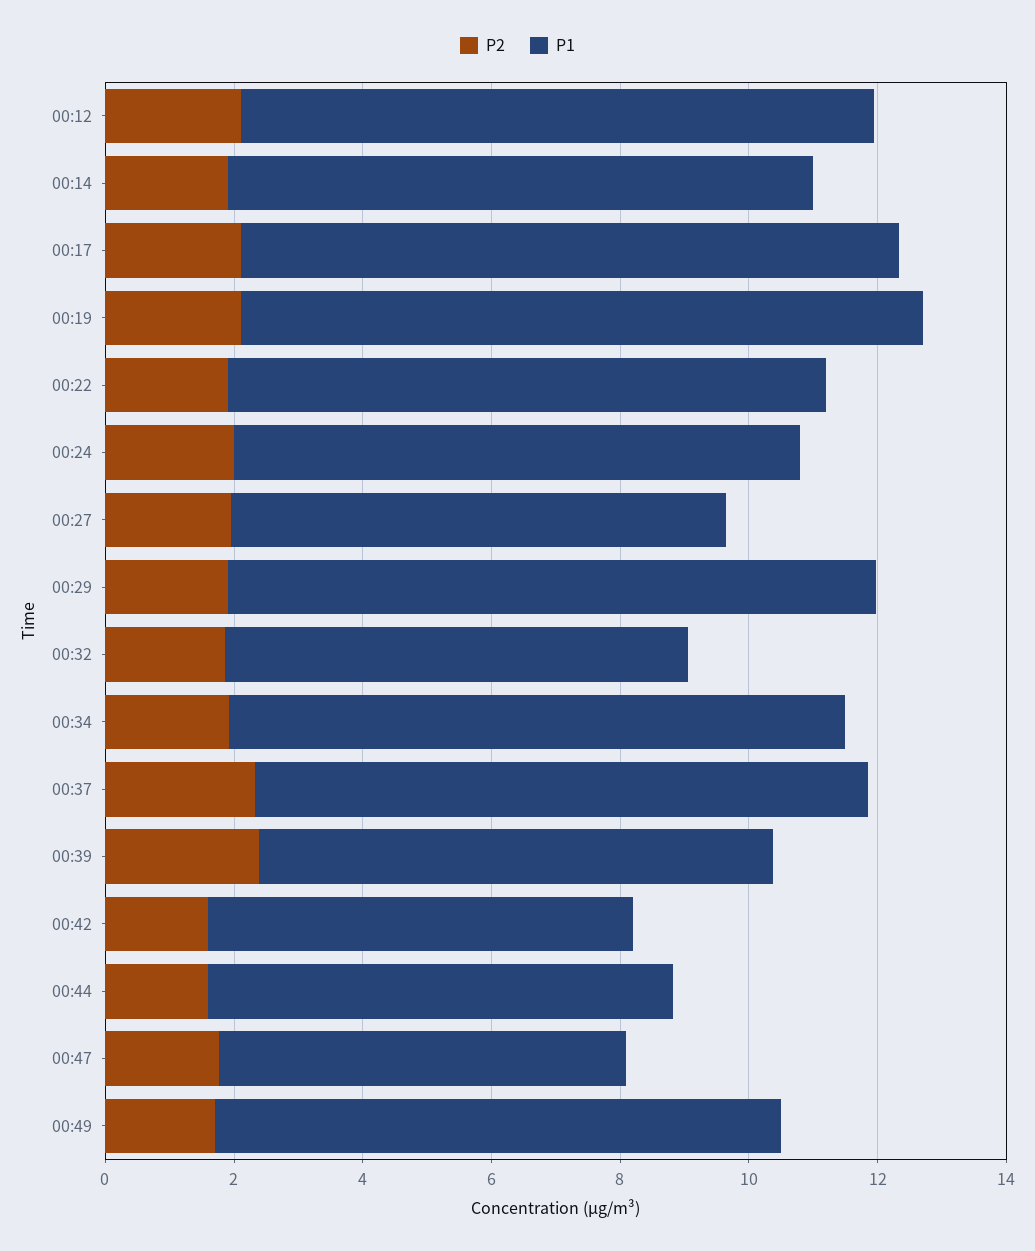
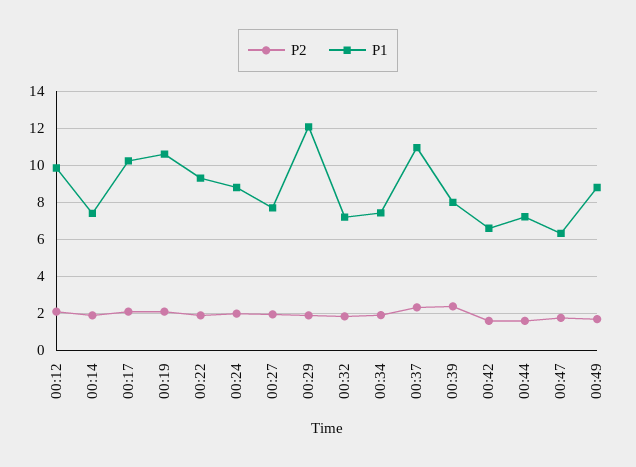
P1, 00:14: 9 -> 7.5
P1, 00:29: 10 -> 12
P1, 00:34: 9.5 -> 7.5
P1, 00:37: 9.5 -> 11

